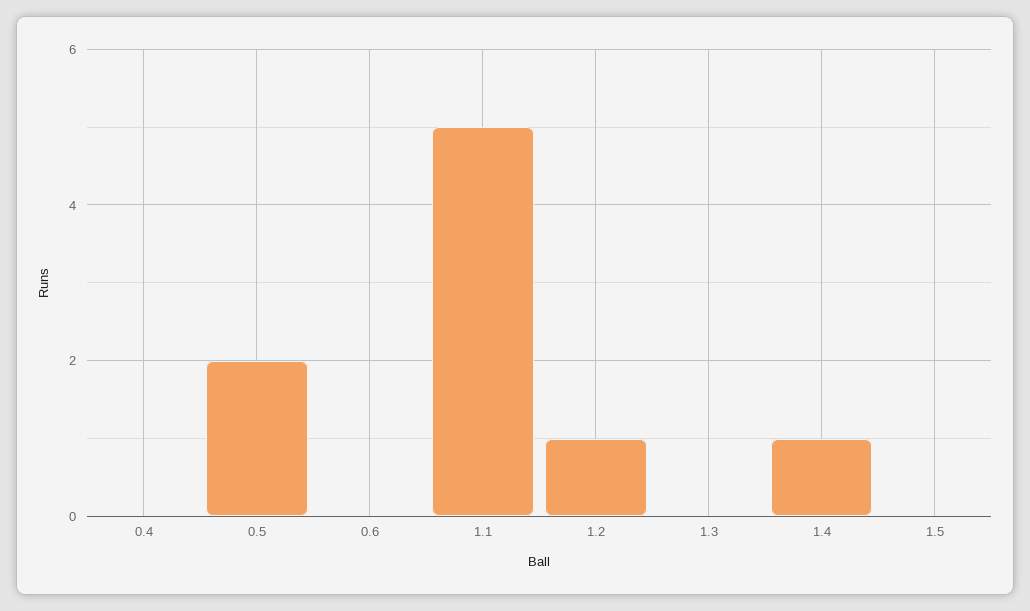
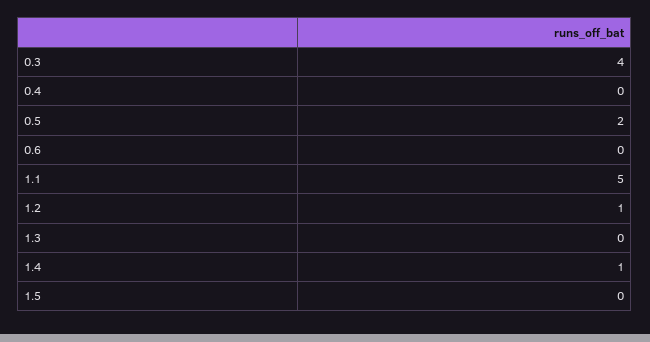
0.3: none -> 4

